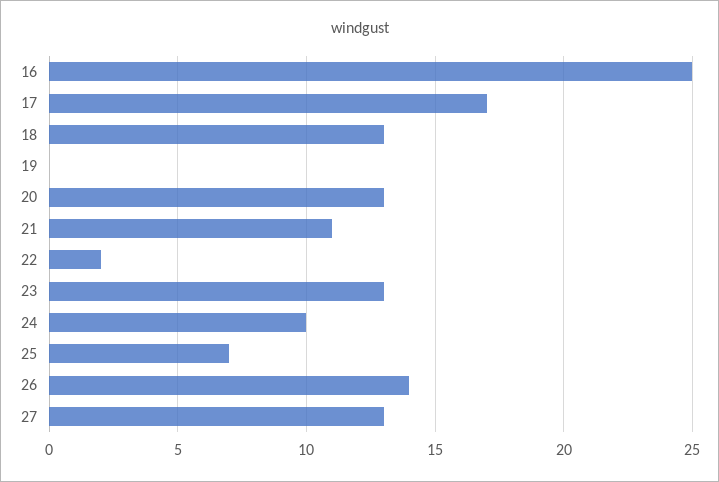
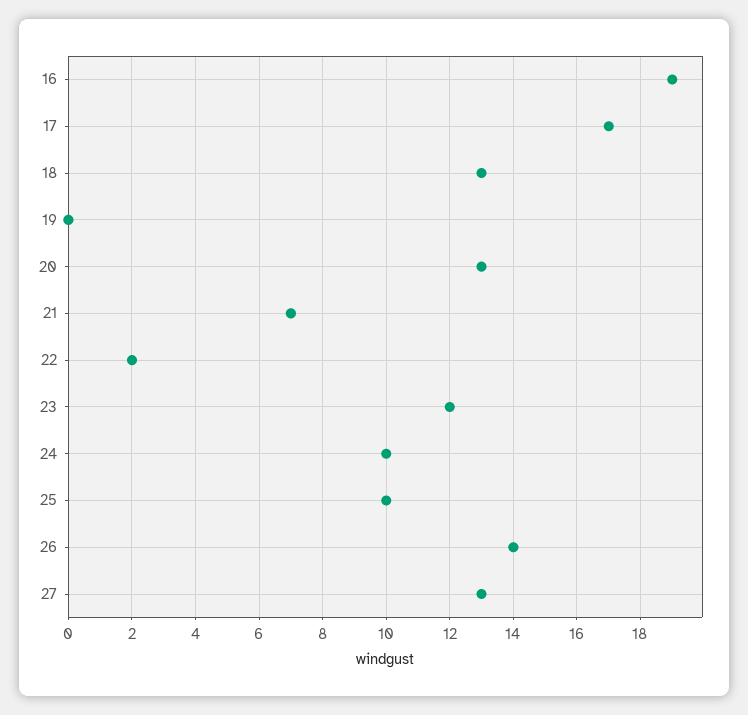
16: 25 -> 19
21: 11 -> 7
23: 13 -> 12
25: 7 -> 10

